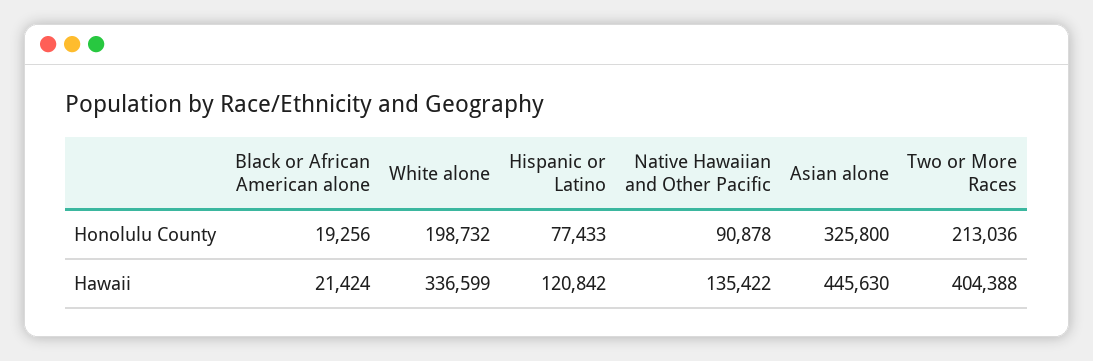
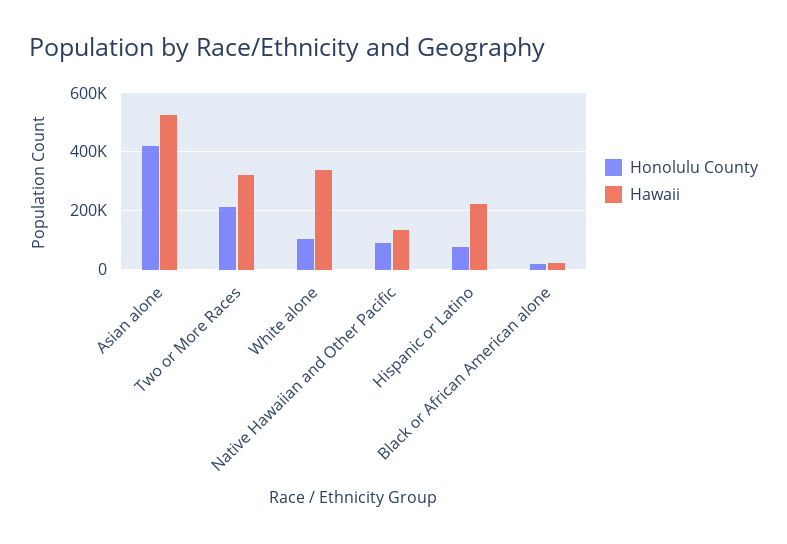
Honolulu County, White alone: 198732 -> 100000
Honolulu County, Asian alone: 325800 -> 425000
Hawaii, Hispanic or Latino: 120842 -> 225000
Hawaii, Asian alone: 445630 -> 525000
Hawaii, Two or More Races: 404388 -> 325000

